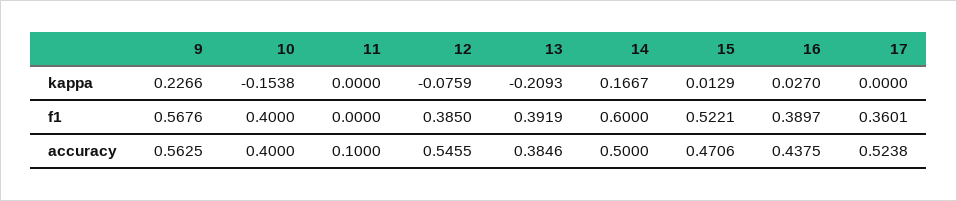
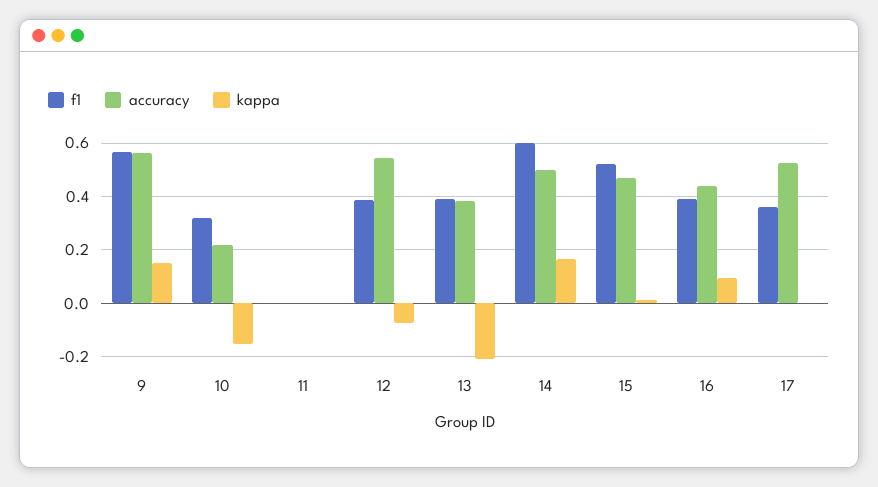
kappa, 9: 0.2266 -> 0.15
kappa, 16: 0.027 -> 0.1
f1, 10: 0.4 -> 0.325
accuracy, 10: 0.4 -> 0.225
accuracy, 11: 0.1 -> 0

